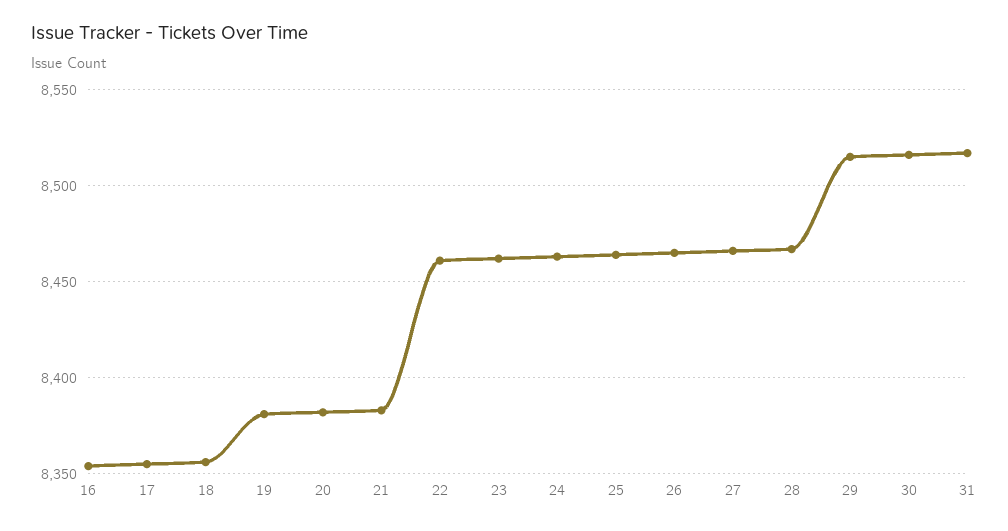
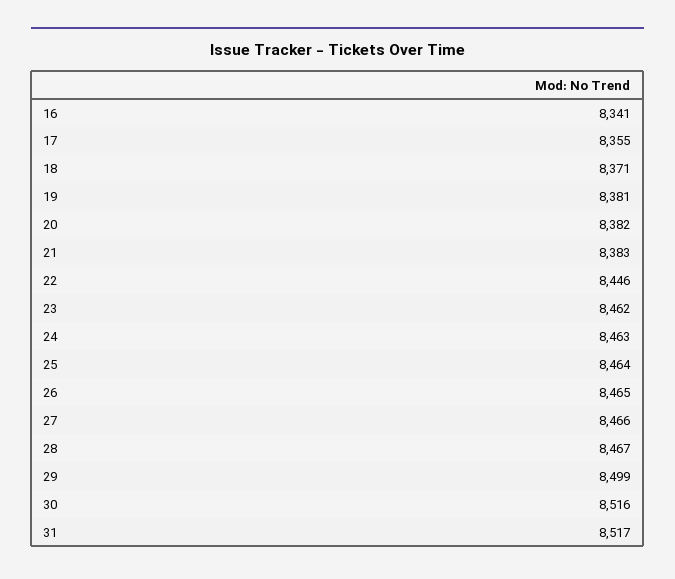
16: 8355 -> 8341
18: 8355 -> 8371
22: 8460 -> 8446
29: 8515 -> 8499

